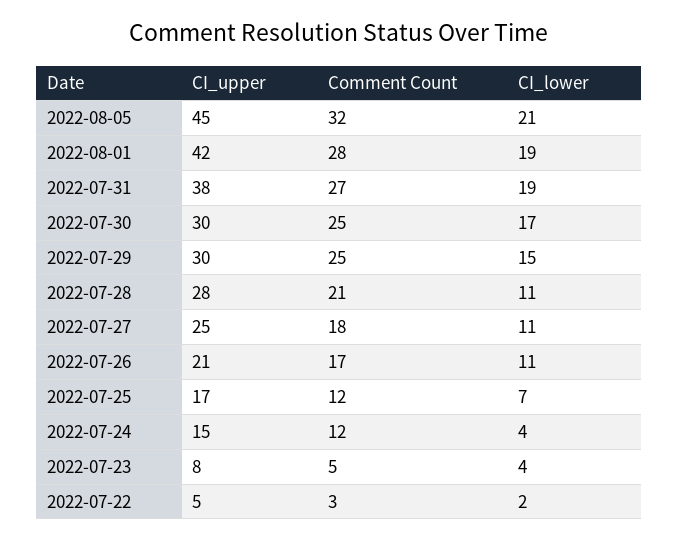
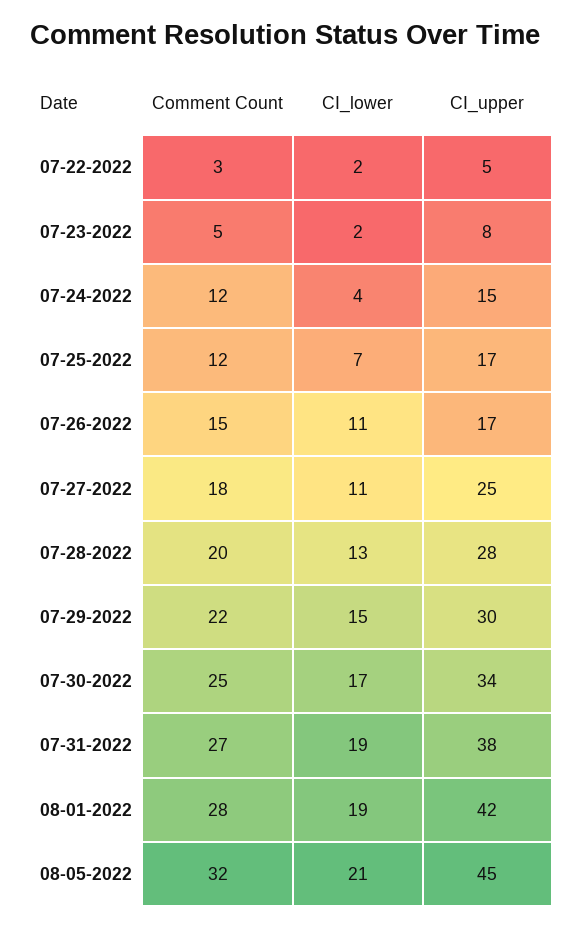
CI_upper, 2022-07-30: 30 -> 34
Comment Count, 2022-07-29: 25 -> 22
Comment Count, 2022-07-28: 21 -> 20
CI_lower, 2022-07-28: 11 -> 13
CI_upper, 2022-07-26: 21 -> 17
Comment Count, 2022-07-26: 17 -> 15
CI_lower, 2022-07-23: 4 -> 2

